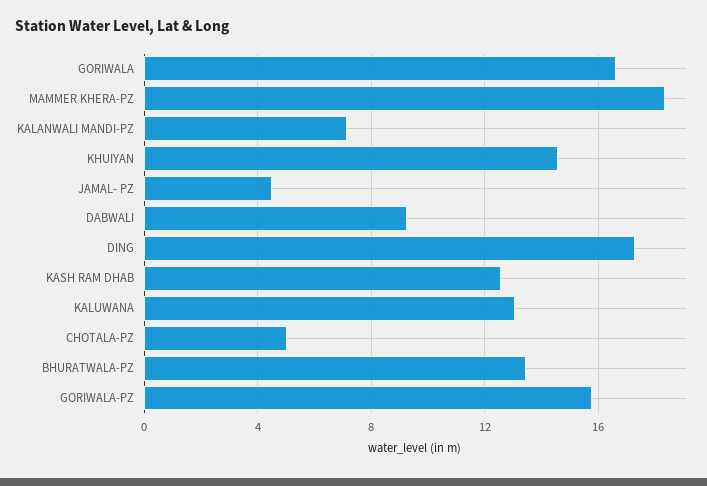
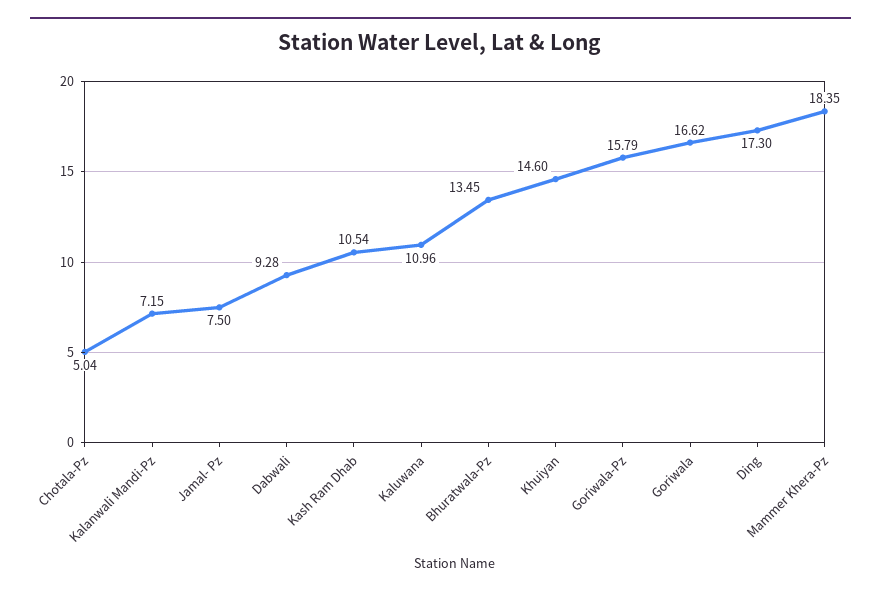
JAMAL- PZ: 4.5 -> 7.5
KASH RAM DHAB: 12.5 -> 10.54
KALUWANA: 13 -> 10.96

